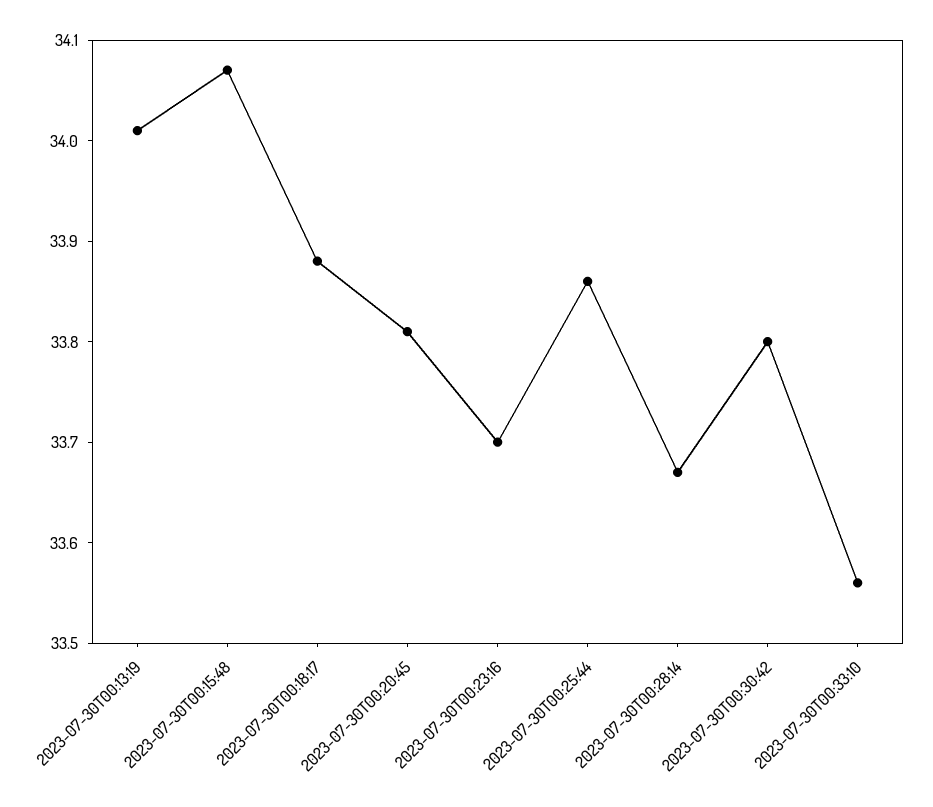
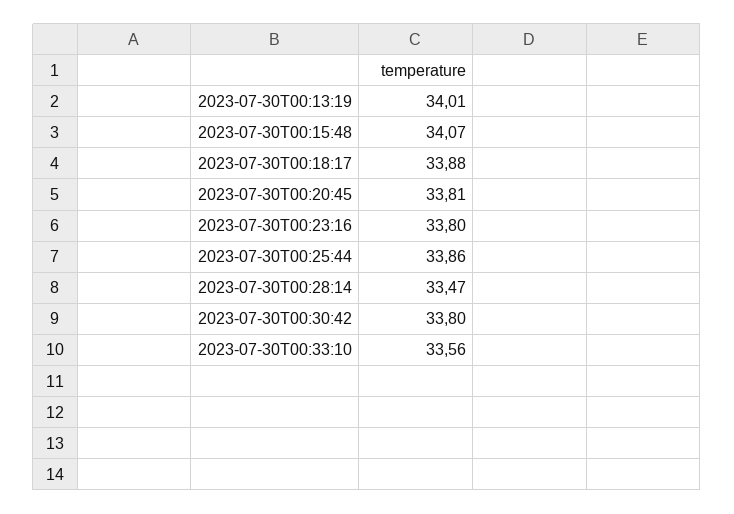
2023-07-30T00:23:16: 33.7 -> 33.8
2023-07-30T00:28:14: 33.67 -> 33.47

